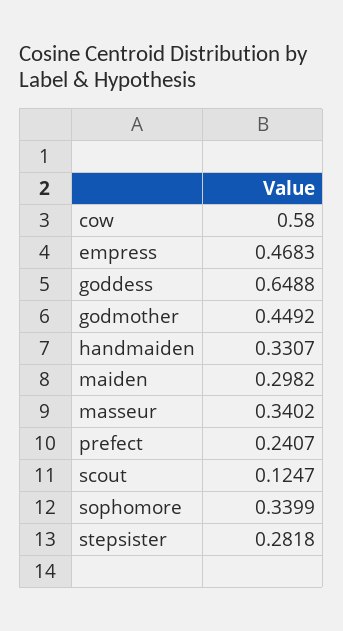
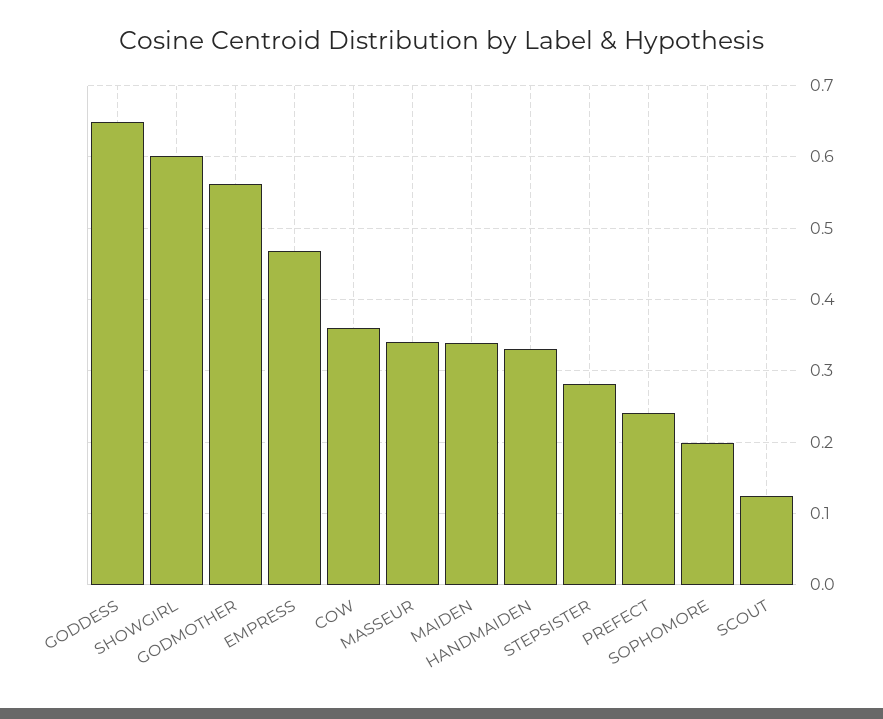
cow: 0.58 -> 0.36
godmother: 0.4492 -> 0.56
maiden: 0.2982 -> 0.34
sophomore: 0.3399 -> 0.2
SHOWGIRL: none -> 0.6

